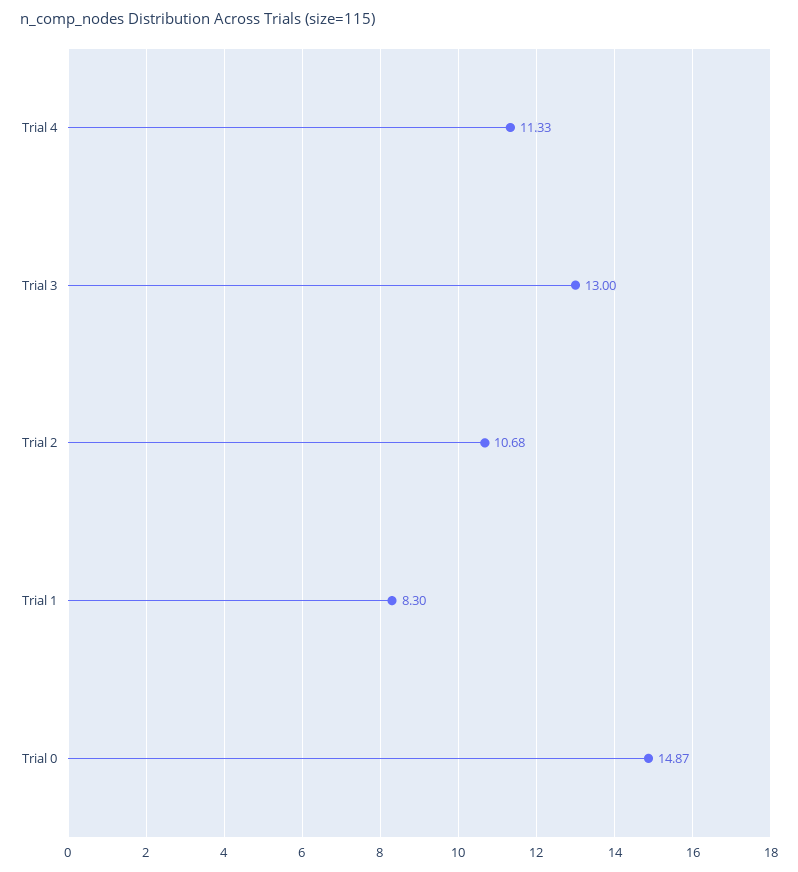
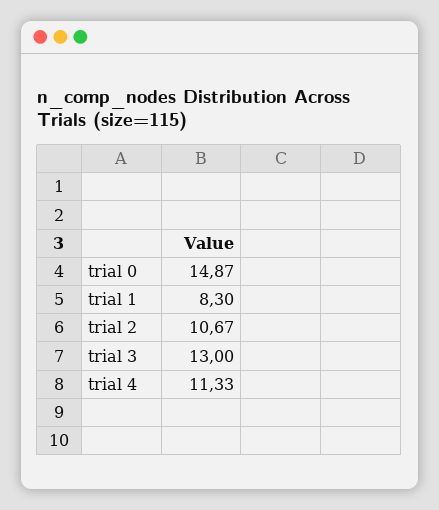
Trial 2: 10.68 -> 10.67

